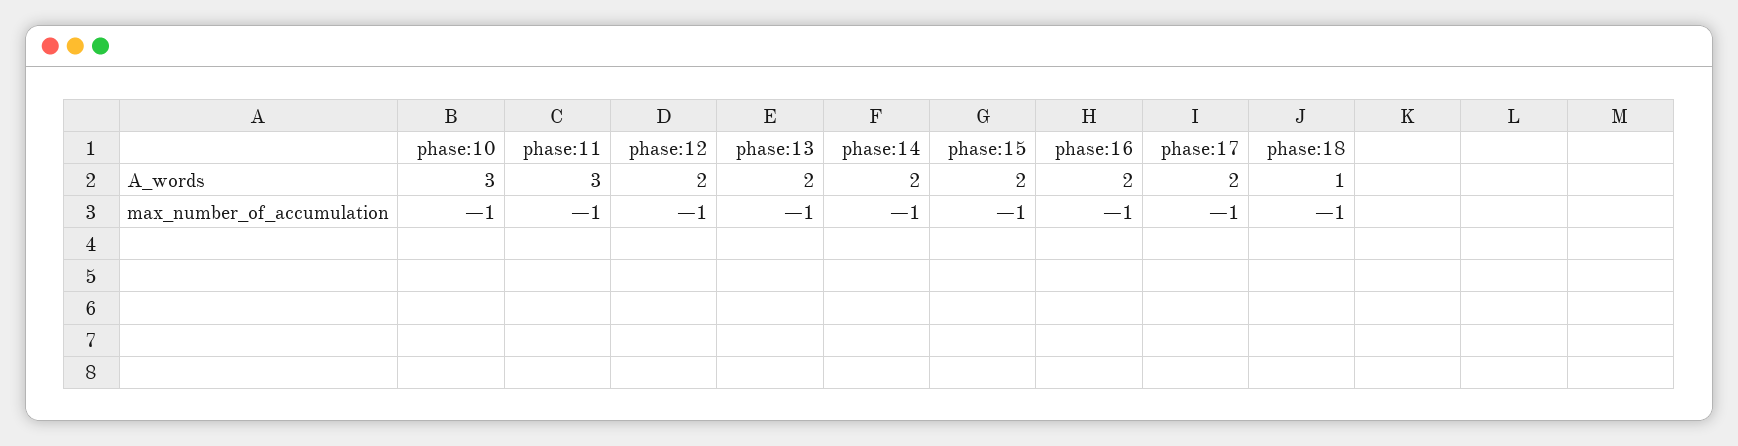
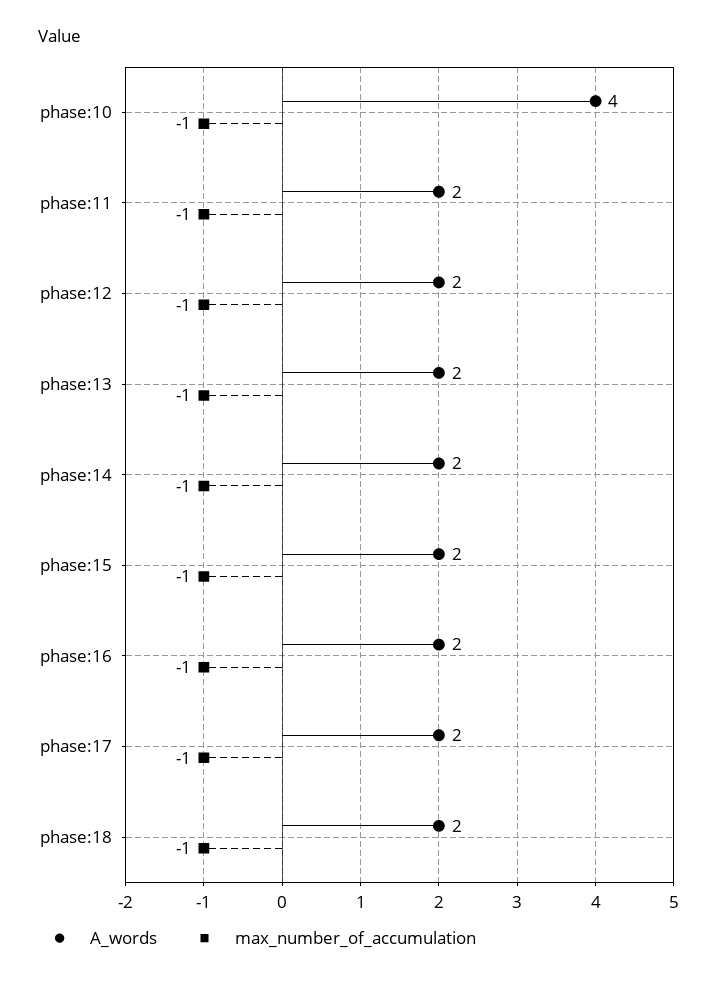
A_words, phase:10: 3 -> 4
A_words, phase:11: 3 -> 2
A_words, phase:18: 1 -> 2

